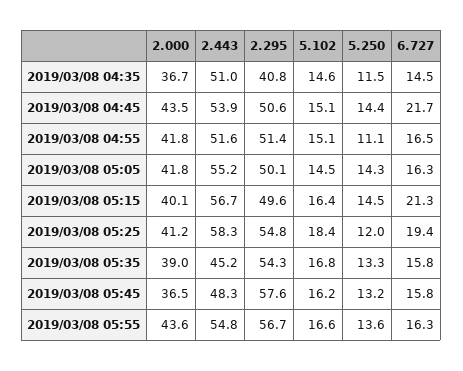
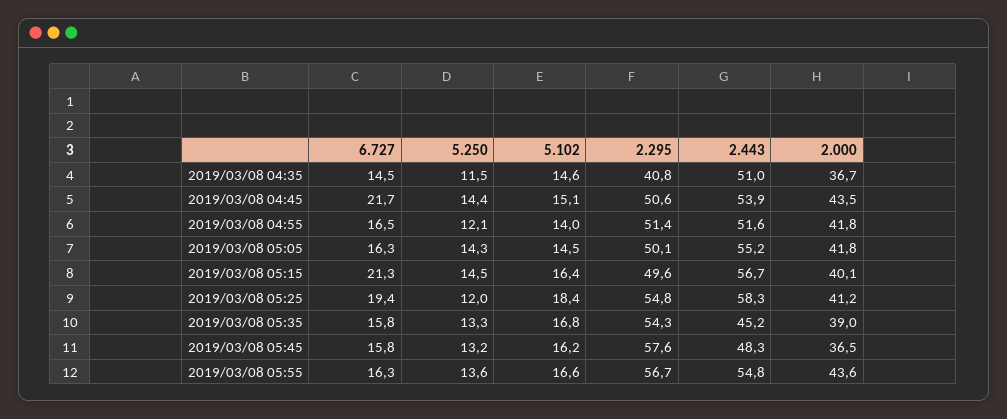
5.102, 2019/03/08 04:55: 15.1 -> 14
5.250, 2019/03/08 04:55: 11.1 -> 12.1

